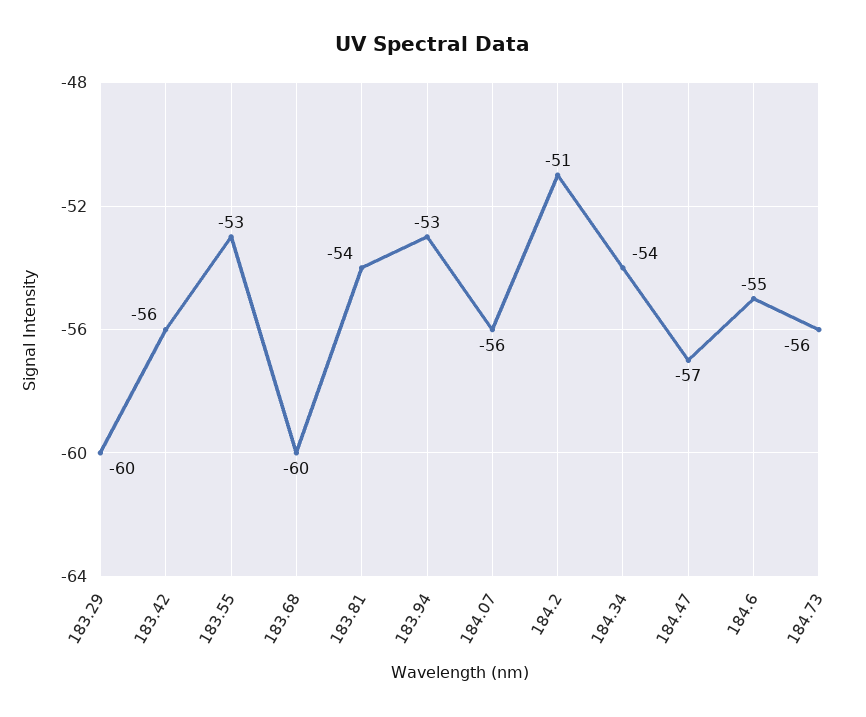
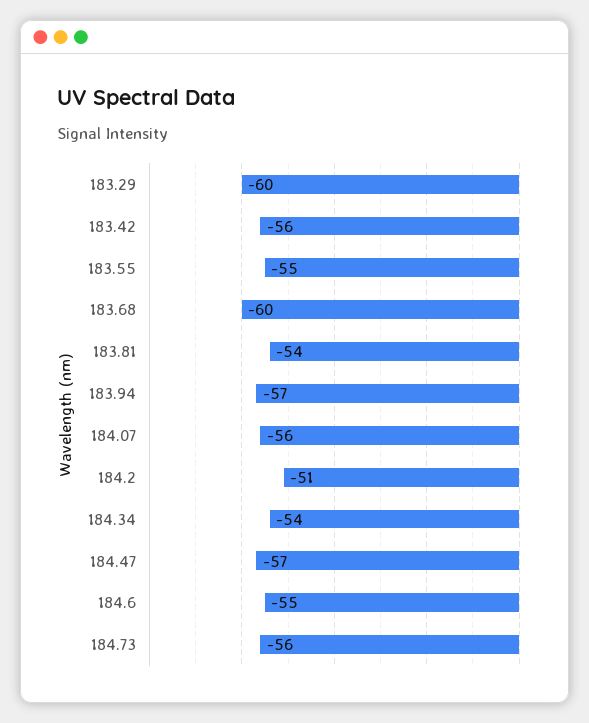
183.55: -53 -> -55
183.94: -53 -> -57

